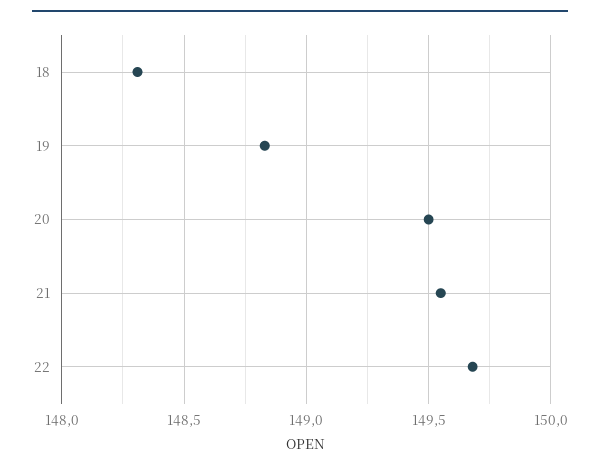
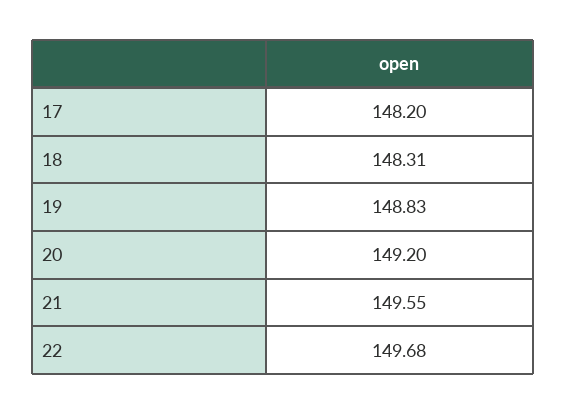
20: 149.5 -> 149.2
17: none -> 148.2

